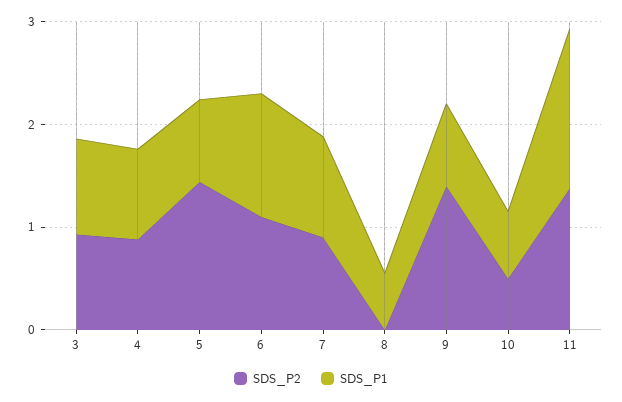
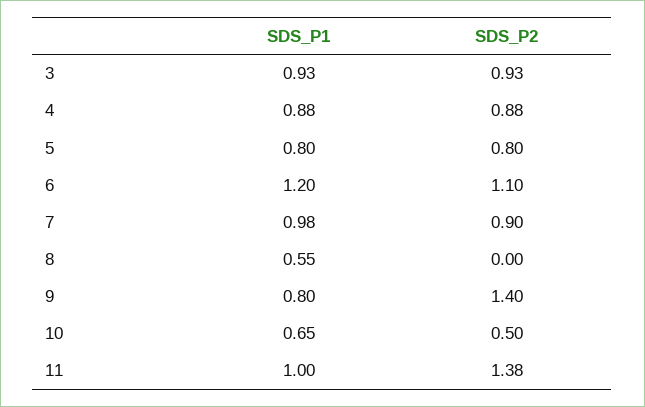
SDS_P2, 5: 1.4 -> 0.8
SDS_P1, 11: 1.6 -> 1

